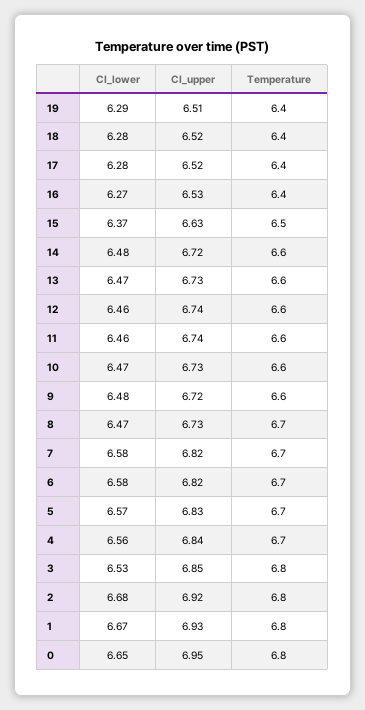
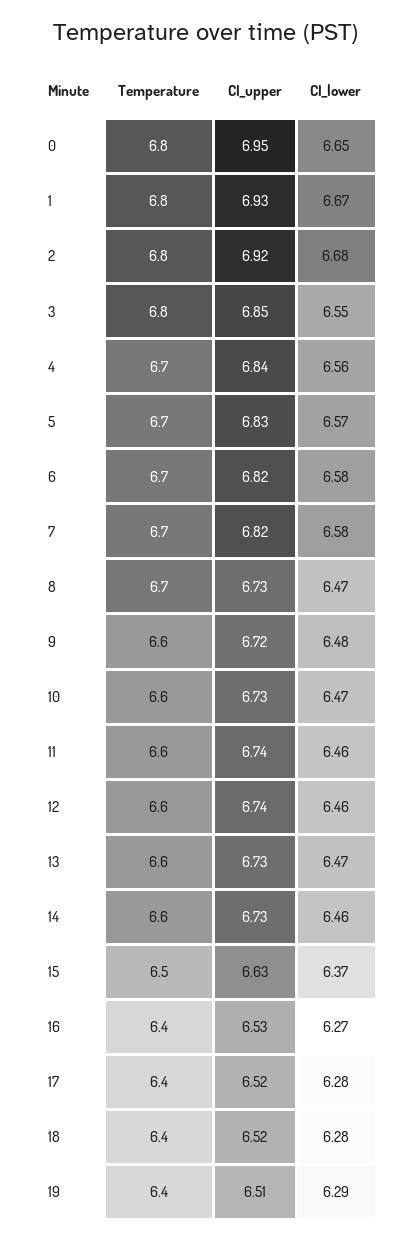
CI_lower, 14: 6.48 -> 6.46
CI_upper, 14: 6.72 -> 6.73
CI_lower, 3: 6.53 -> 6.55

